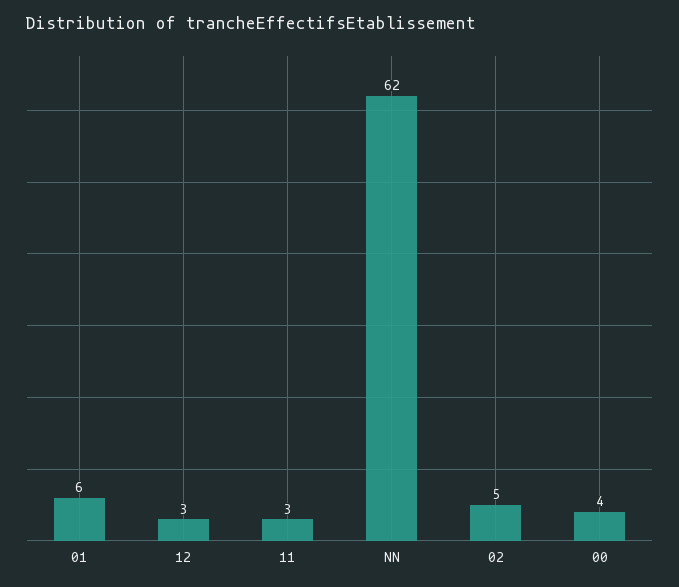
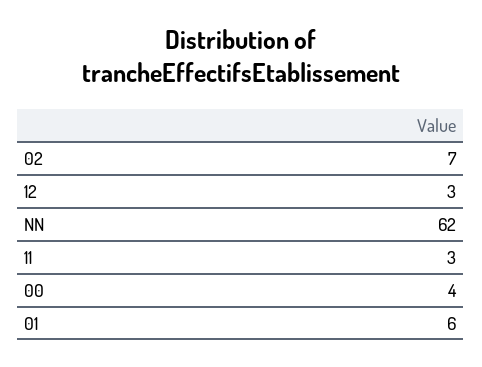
02: 5 -> 7

